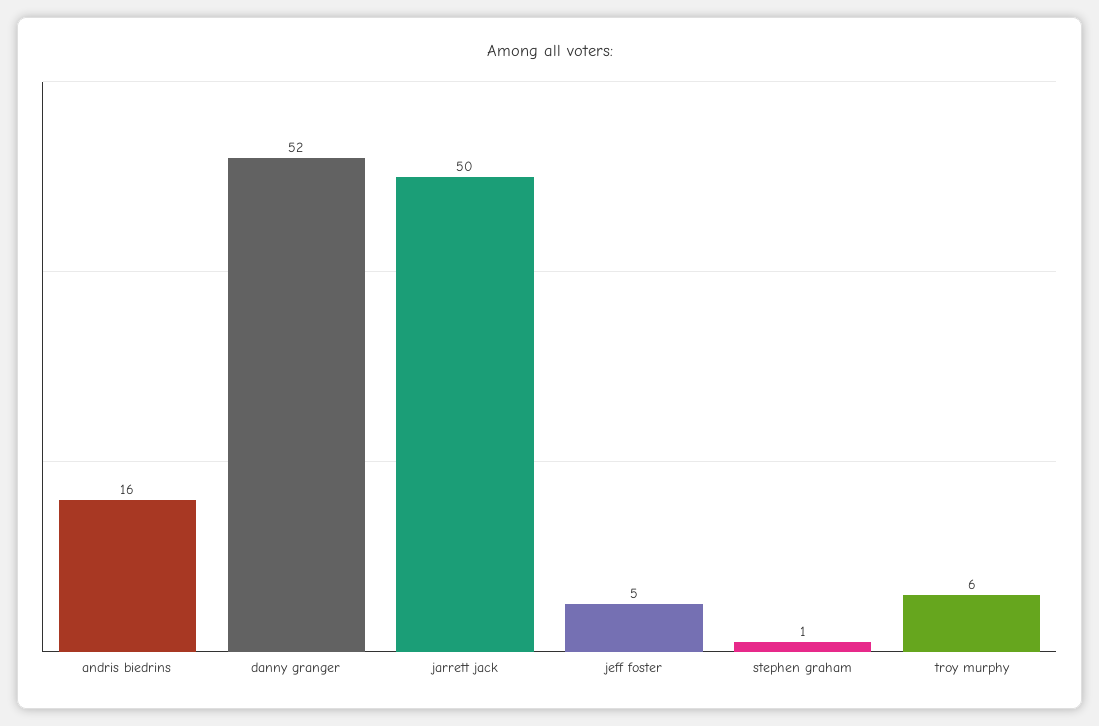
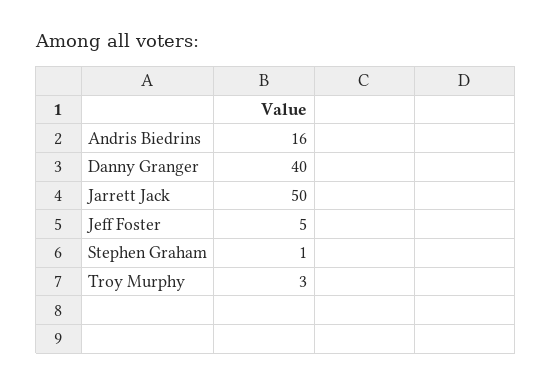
danny granger: 52 -> 40
troy murphy: 6 -> 3

